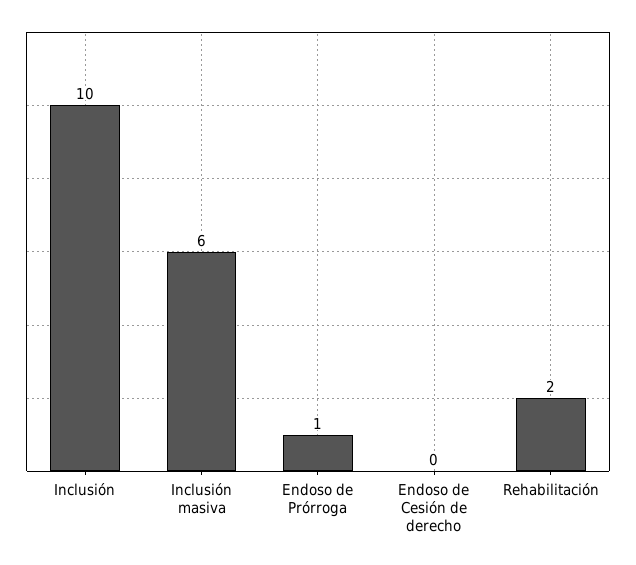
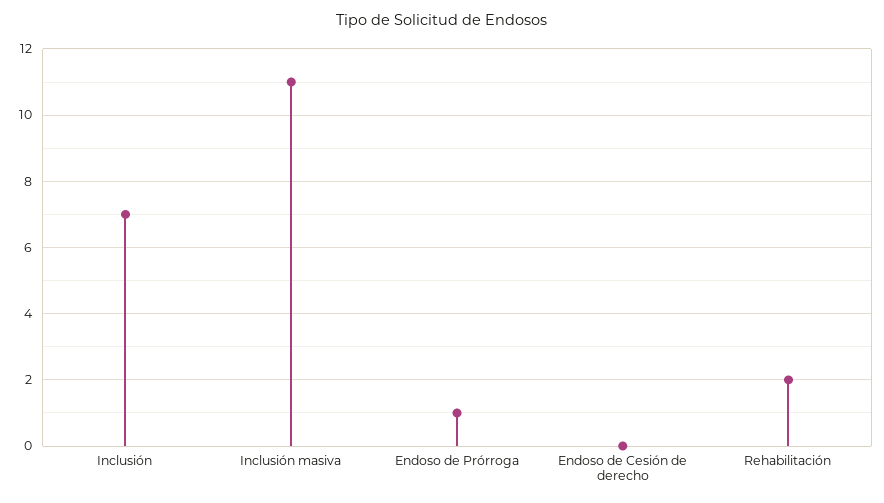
Inclusión: 10 -> 7
Inclusión masiva: 6 -> 11

